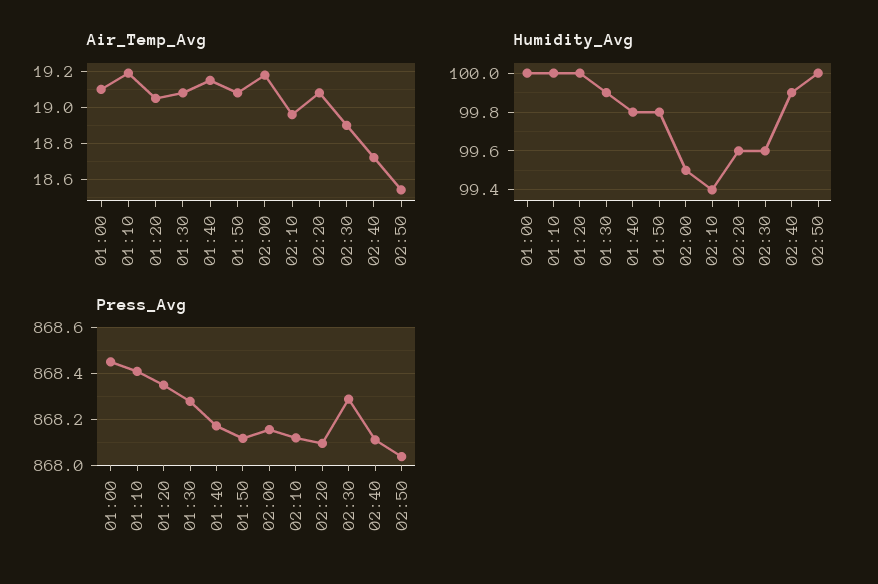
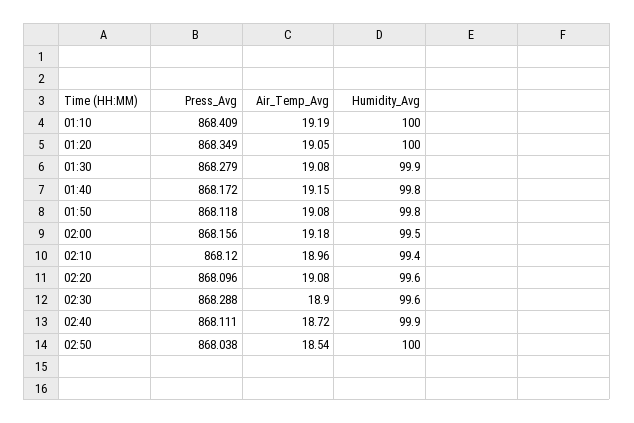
Air_Temp_Avg, 01:00: 19.1 -> none
Humidity_Avg, 01:00: 100 -> none
Press_Avg, 01:00: 868.45 -> none

